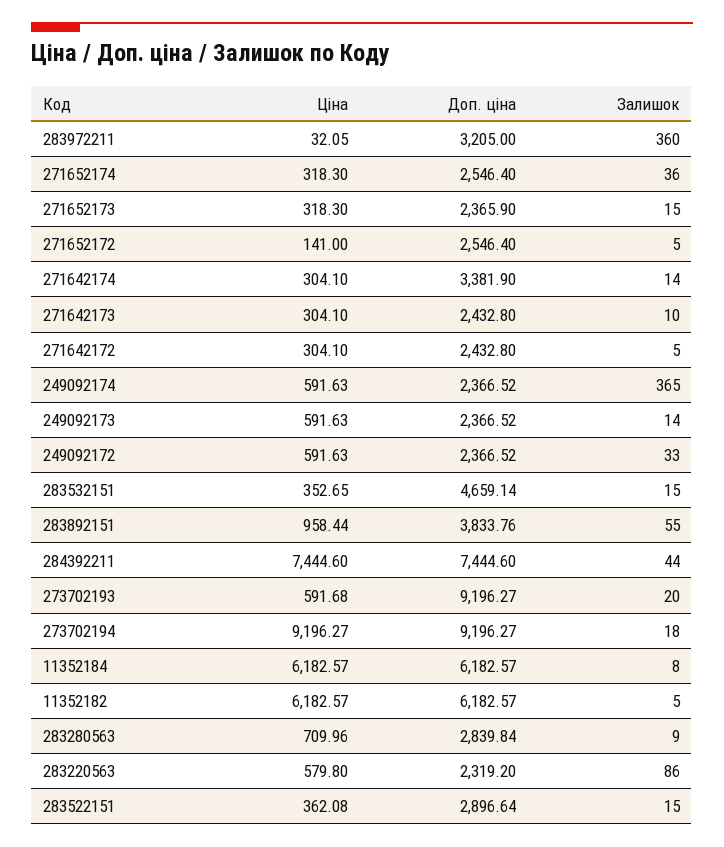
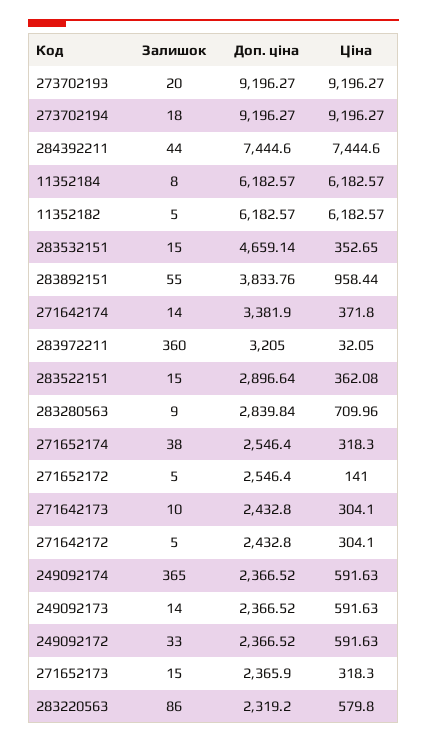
Залишок, 271652174: 36 -> 38
Ціна, 271642174: 304.1 -> 371.8
Ціна, 273702193: 591.68 -> 9196.27

